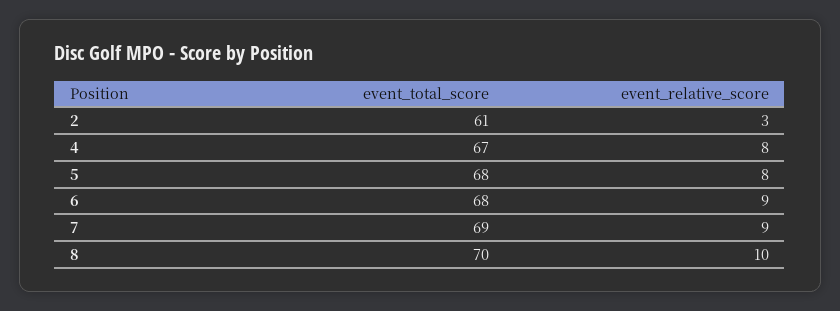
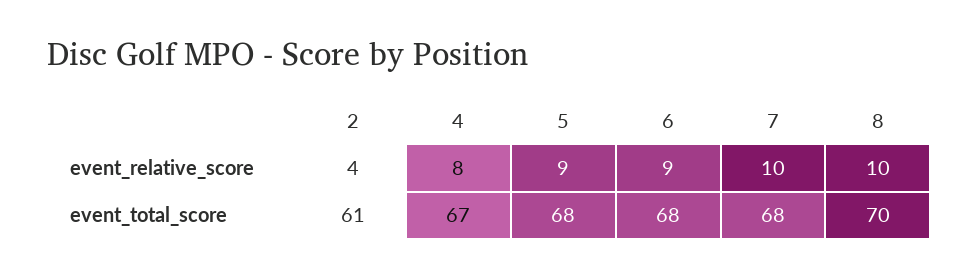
event_relative_score, 2: 3 -> 4
event_relative_score, 5: 8 -> 9
event_total_score, 7: 69 -> 68
event_relative_score, 7: 9 -> 10

